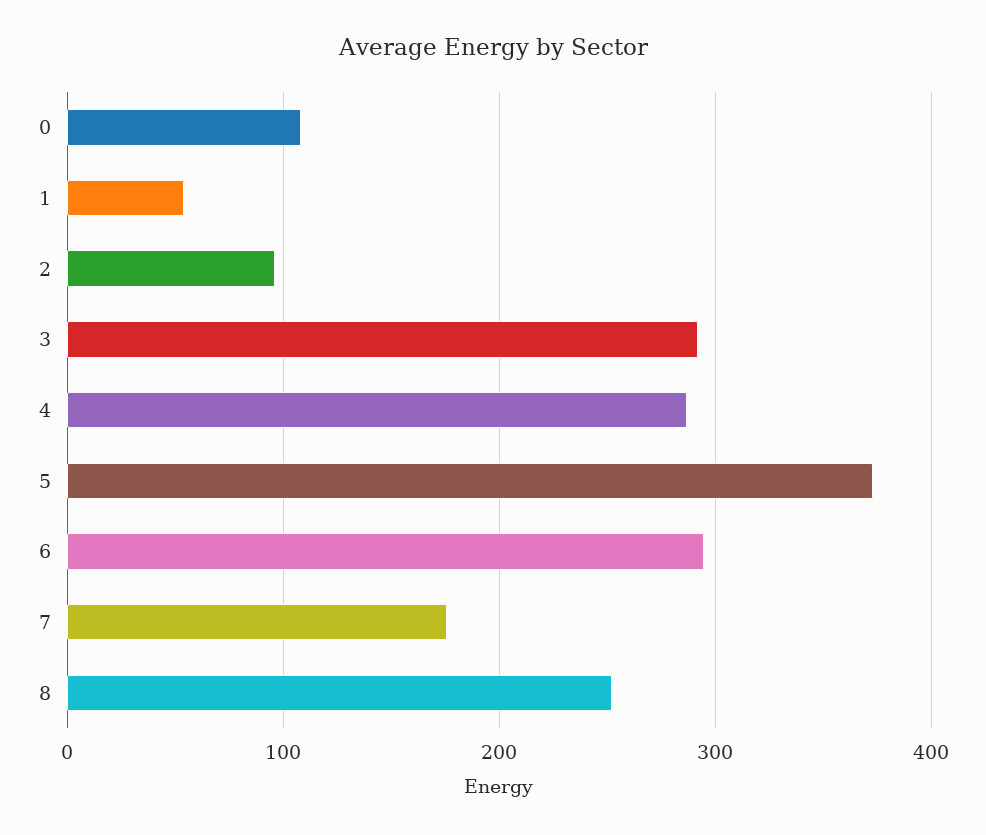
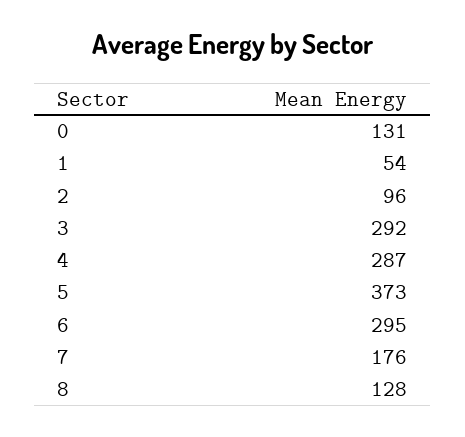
0: 110 -> 131
8: 250 -> 128

